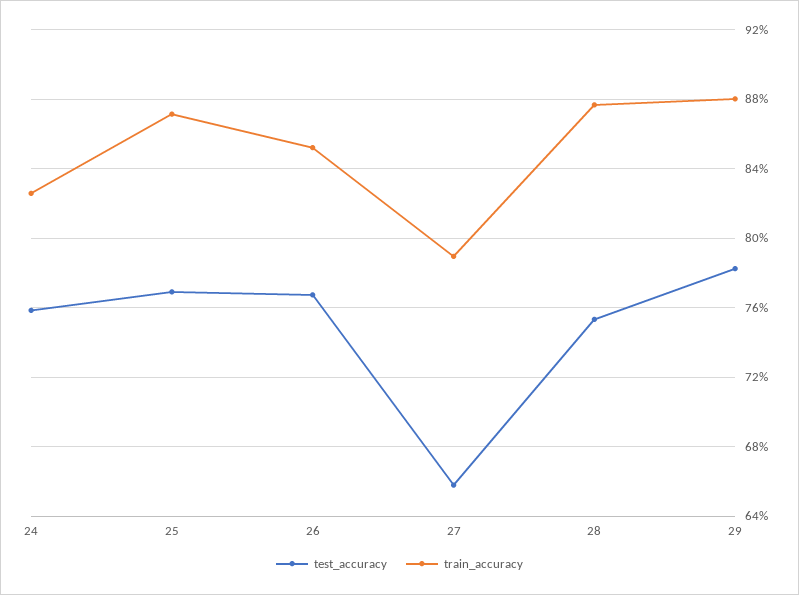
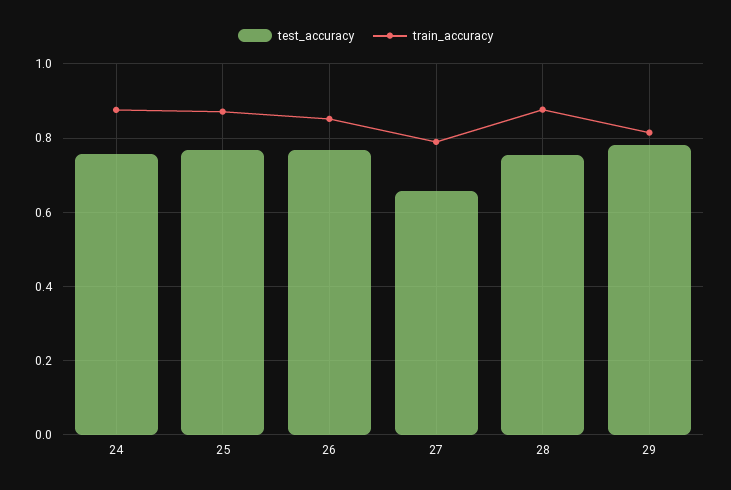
train_accuracy, 24: 0.825 -> 0.88
train_accuracy, 29: 0.88 -> 0.82

